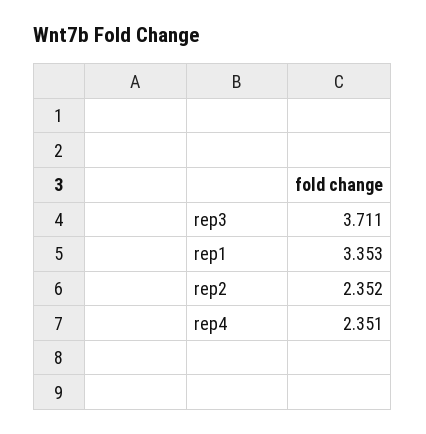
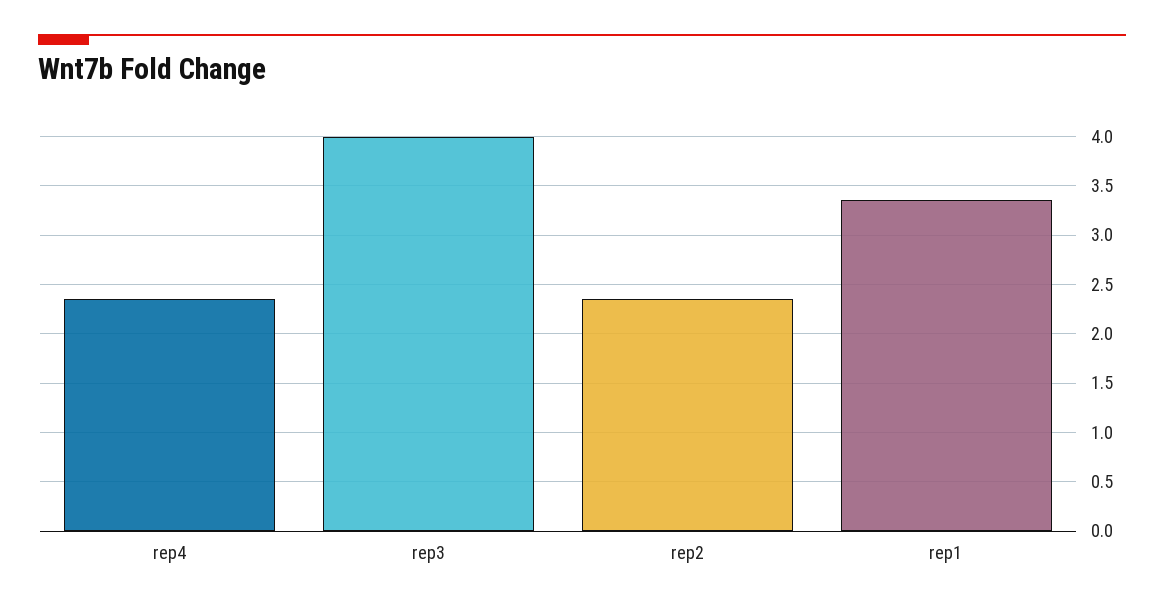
rep3: 3.711 -> 4

